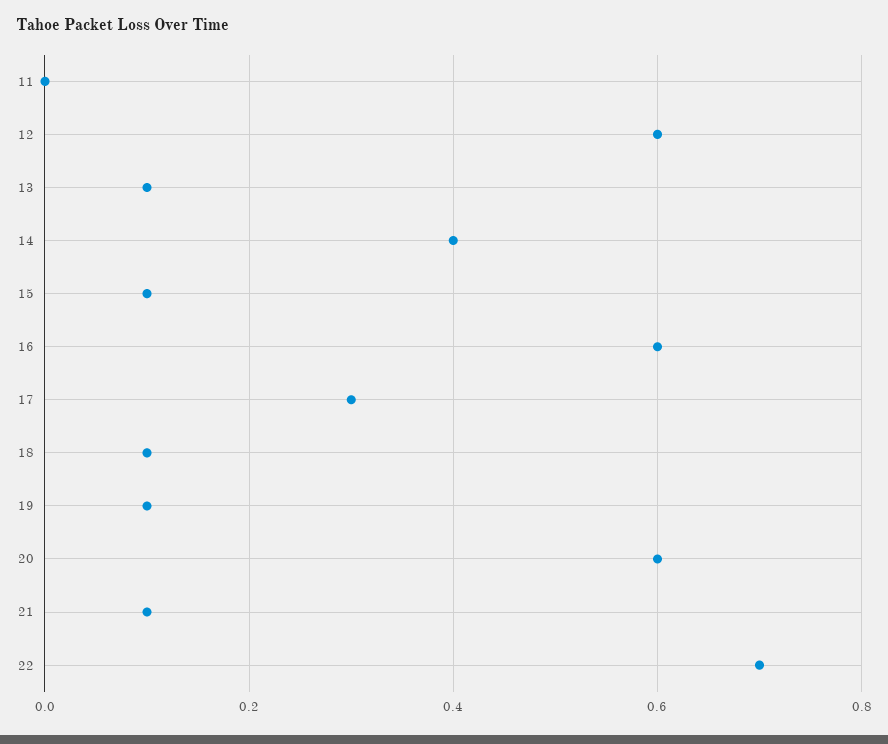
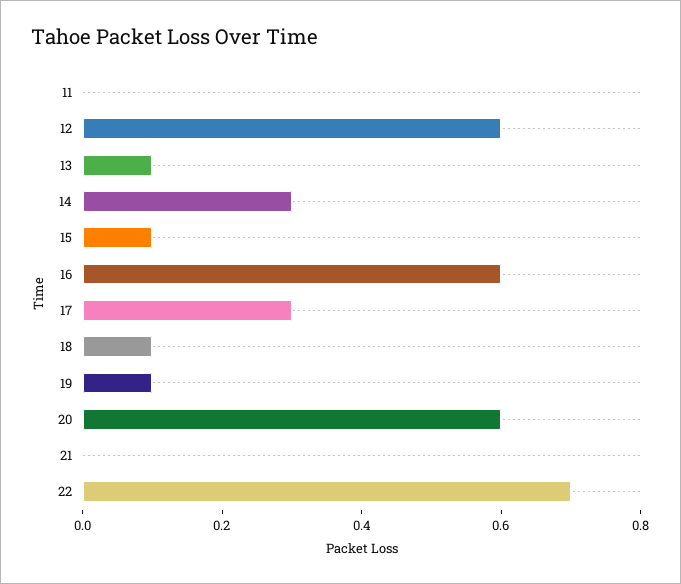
14: 0.4 -> 0.3
21: 0.1 -> 0

